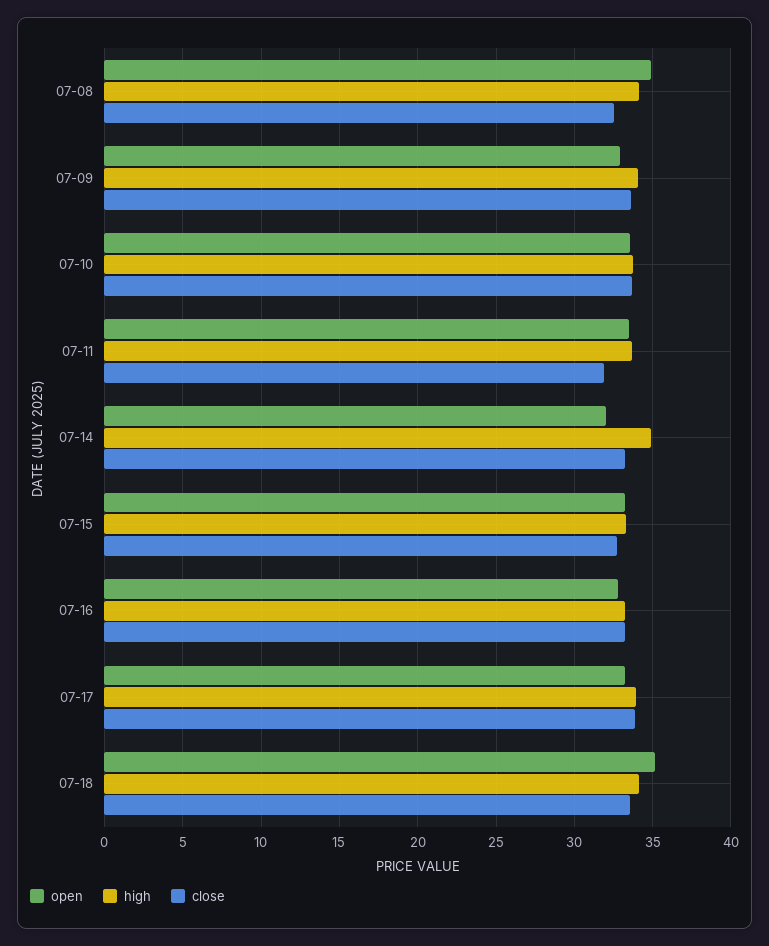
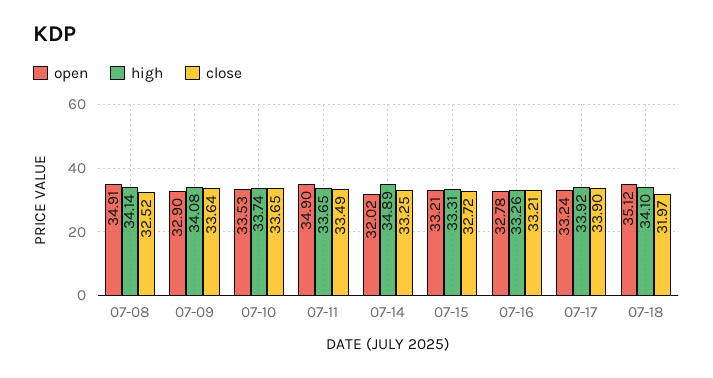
open, 07-11: 33.5 -> 34.9
close, 07-11: 32 -> 33.49
close, 07-18: 33.5 -> 31.97

